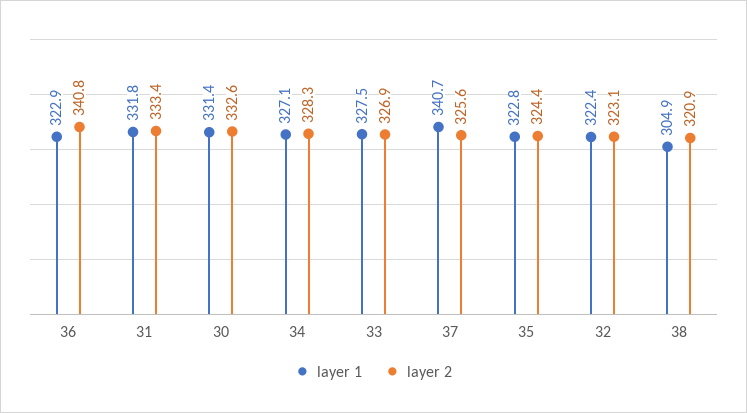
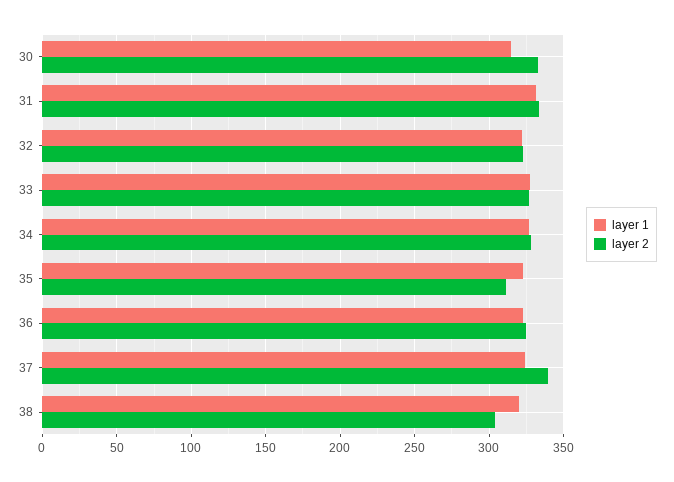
layer 2, 36: 340.8 -> 325
layer 1, 30: 331.4 -> 315
layer 1, 37: 340.7 -> 325
layer 2, 37: 325.6 -> 340
layer 2, 35: 324.4 -> 310
layer 1, 38: 304.9 -> 320
layer 2, 38: 320.9 -> 305

